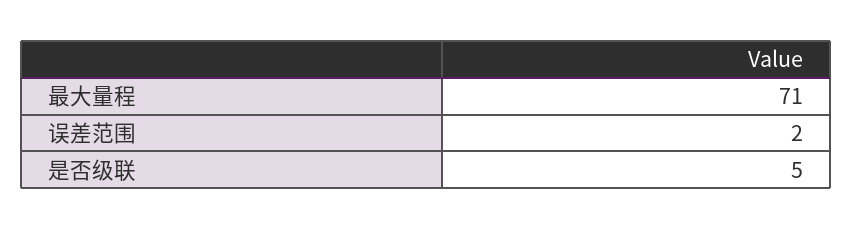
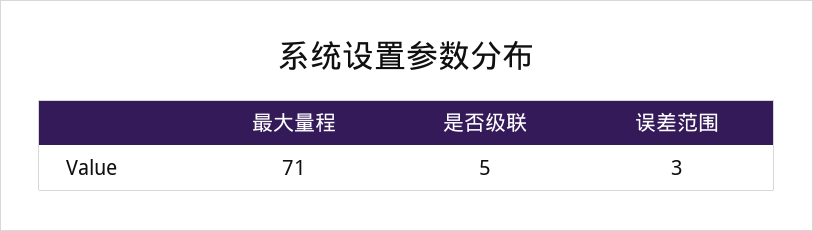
误差范围: 2 -> 3

